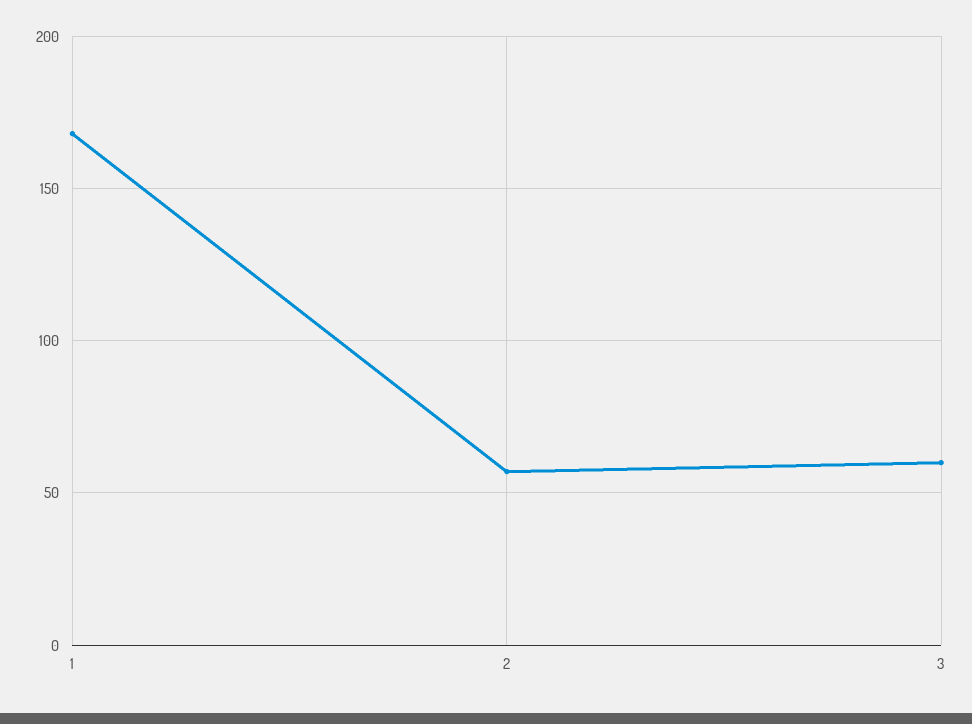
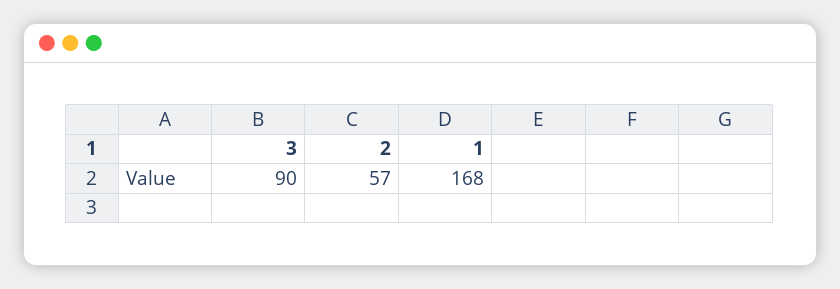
3: 60 -> 90

